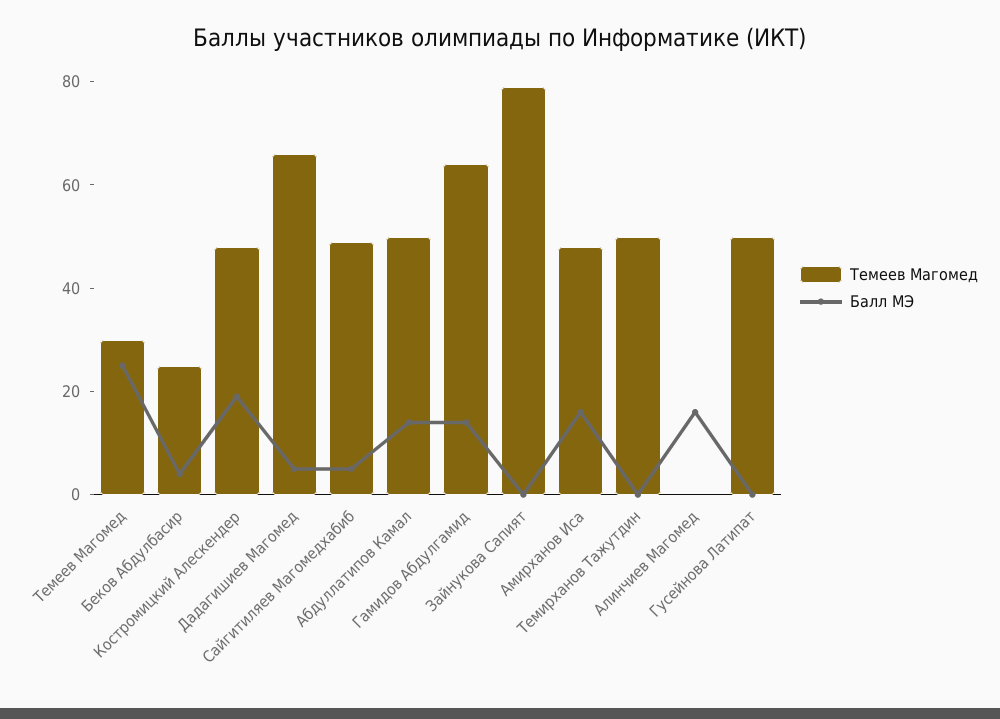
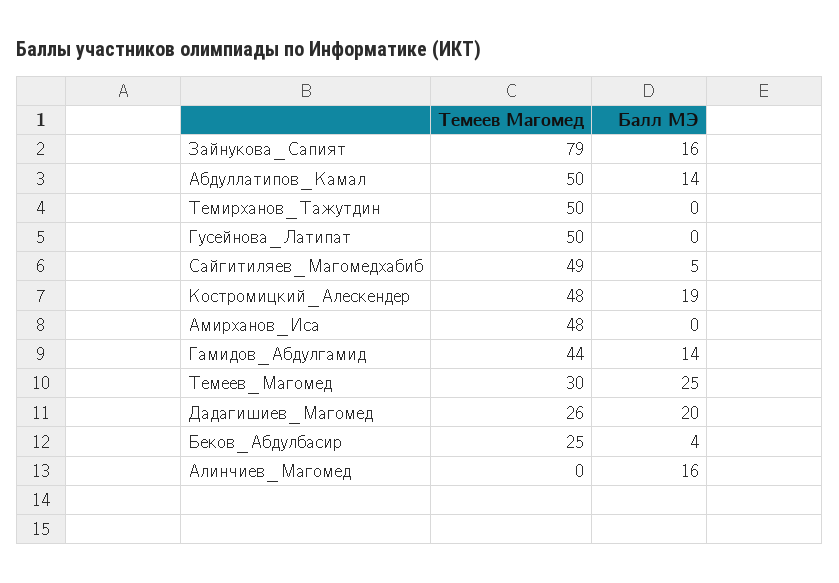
Темеев Магомед, Дадагишиев Магомед: 65 -> 26
Балл МЭ, Дадагишиев Магомед: 5 -> 20
Темеев Магомед, Гамидов Абдулгамид: 65 -> 44
Балл МЭ, Зайнукова Сапият: 0 -> 16
Балл МЭ, Амирханов Иса: 15 -> 0

